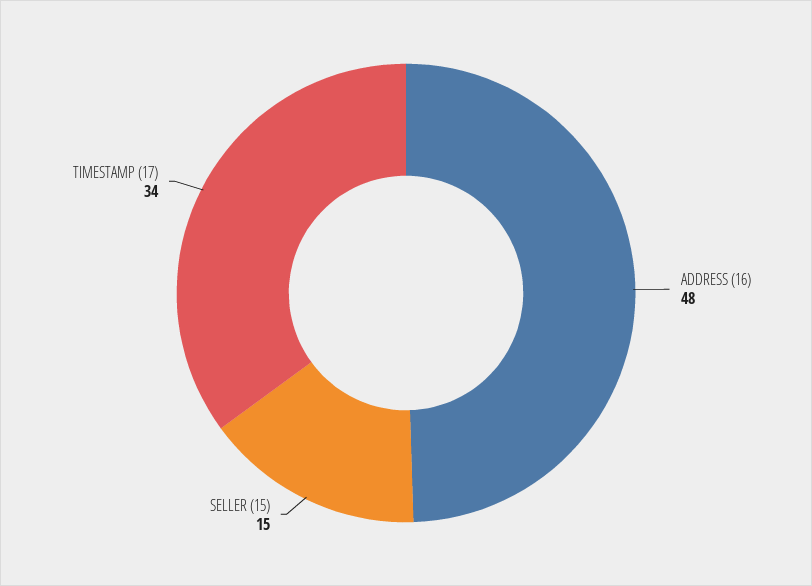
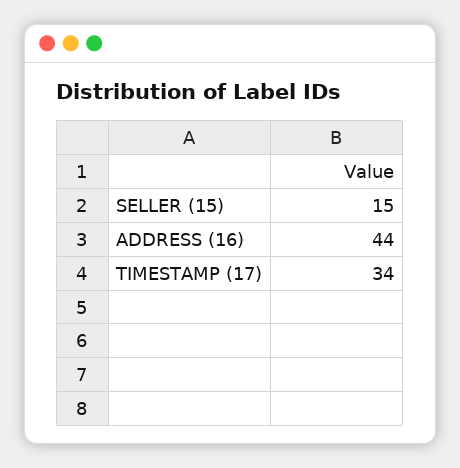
ADDRESS (16): 48 -> 44

